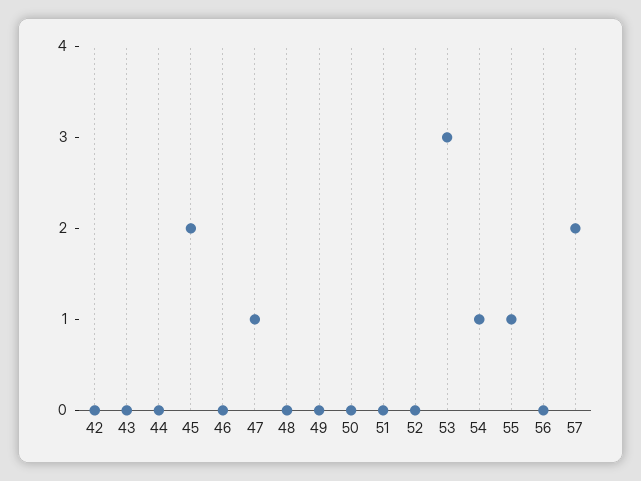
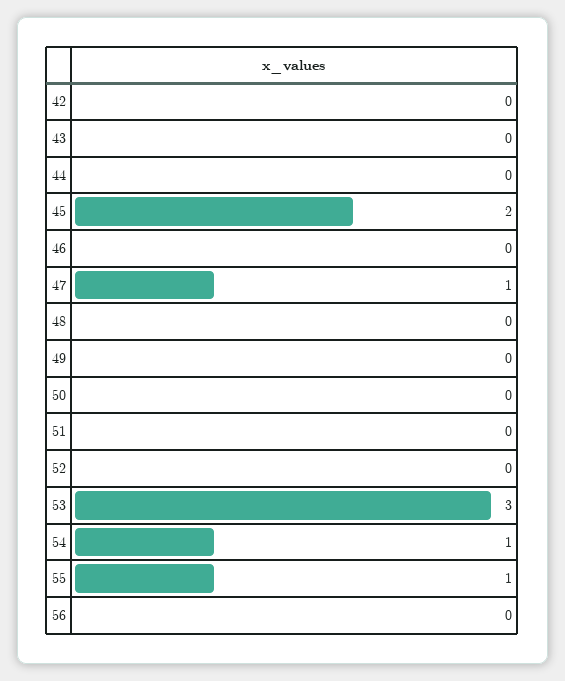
57: 2 -> none

